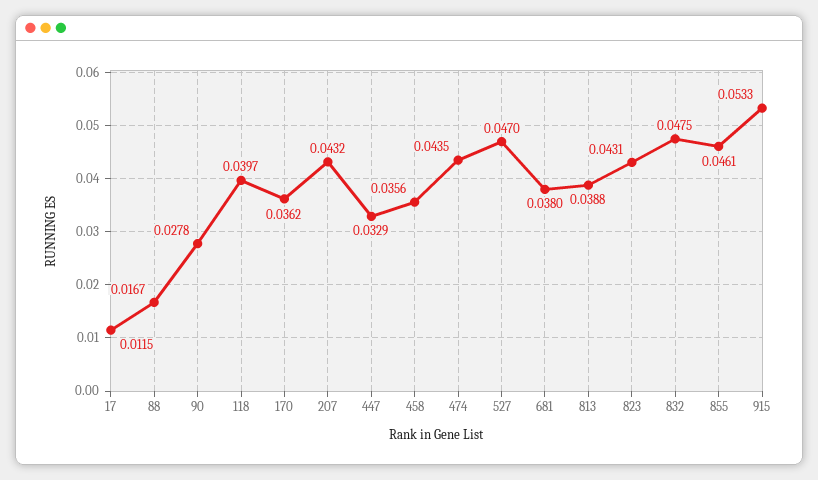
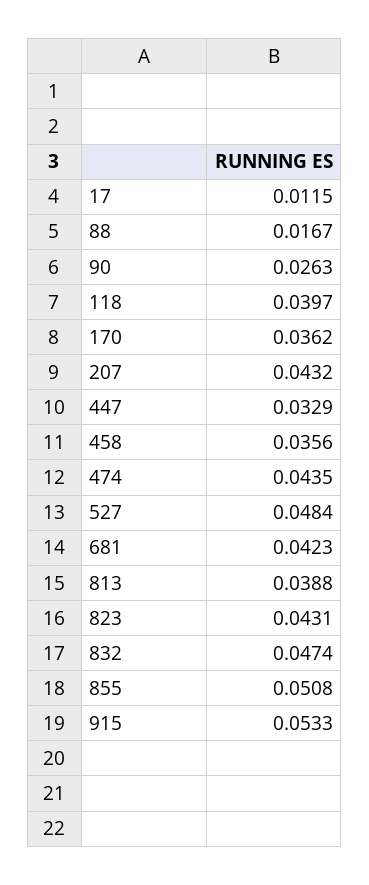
90: 0.0278 -> 0.0263
527: 0.047 -> 0.0484
681: 0.038 -> 0.0423
832: 0.0475 -> 0.0474
855: 0.0461 -> 0.0508

